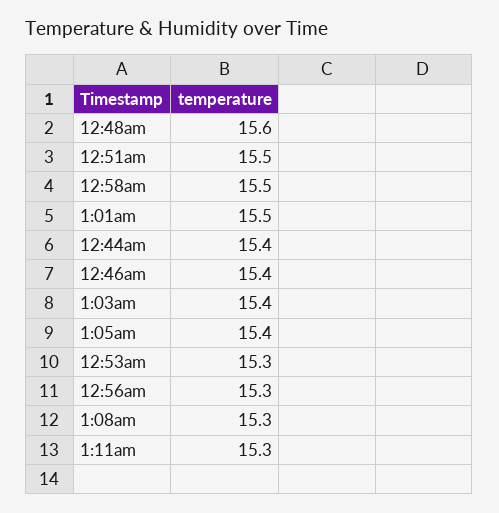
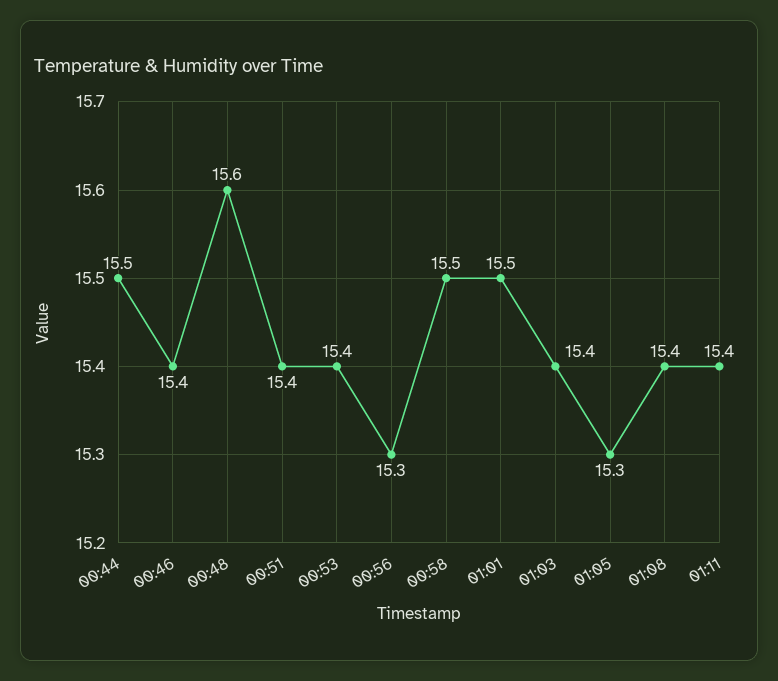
12:51am: 15.5 -> 15.4
12:44am: 15.4 -> 15.5
1:05am: 15.4 -> 15.3
12:53am: 15.3 -> 15.4
1:08am: 15.3 -> 15.4
1:11am: 15.3 -> 15.4

